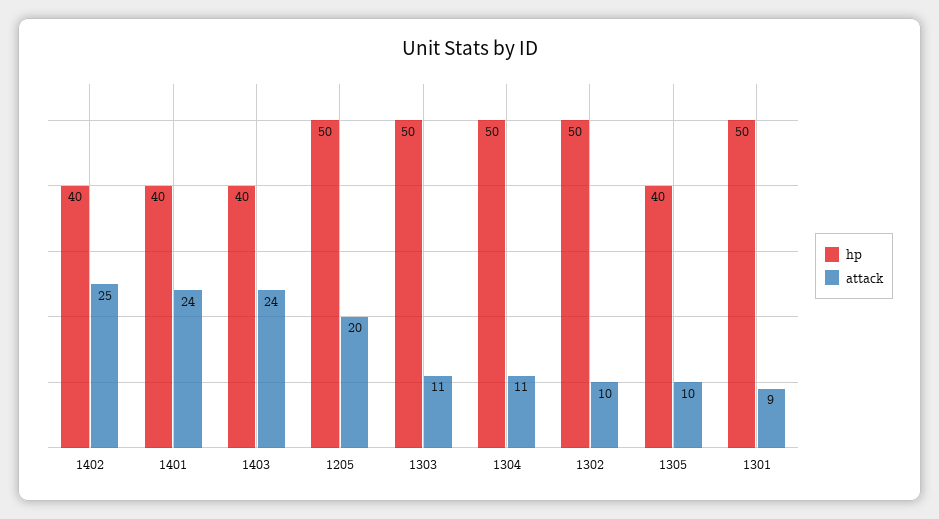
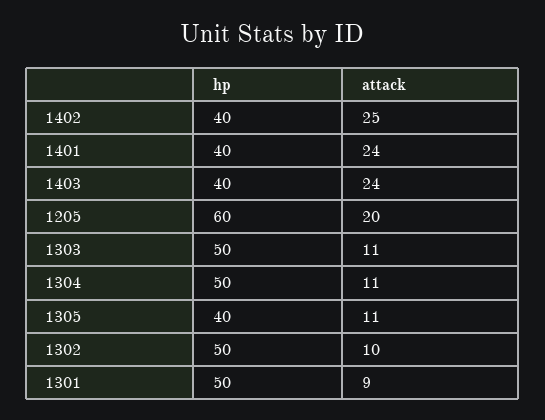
hp, 1205: 50 -> 60
attack, 1305: 10 -> 11

